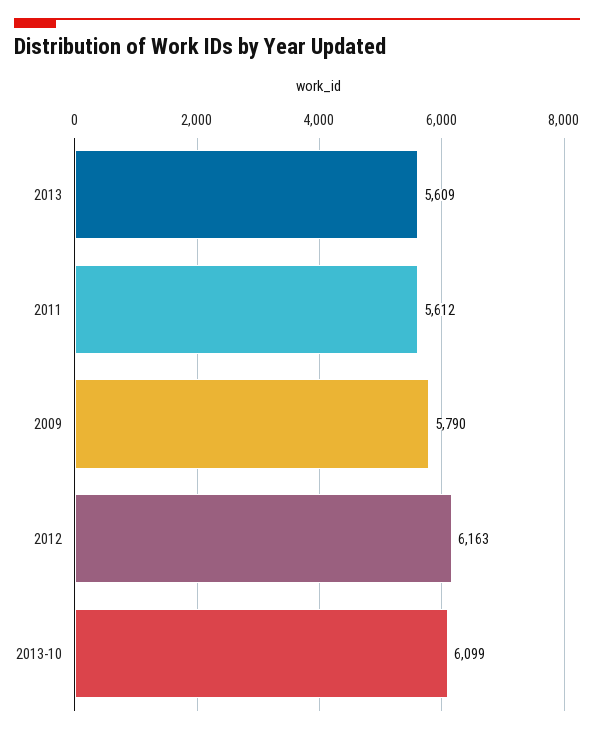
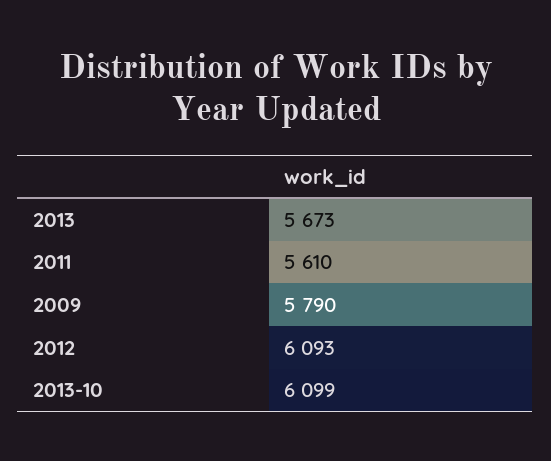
2013: 5609 -> 5673
2011: 5612 -> 5610
2012: 6163 -> 6093

